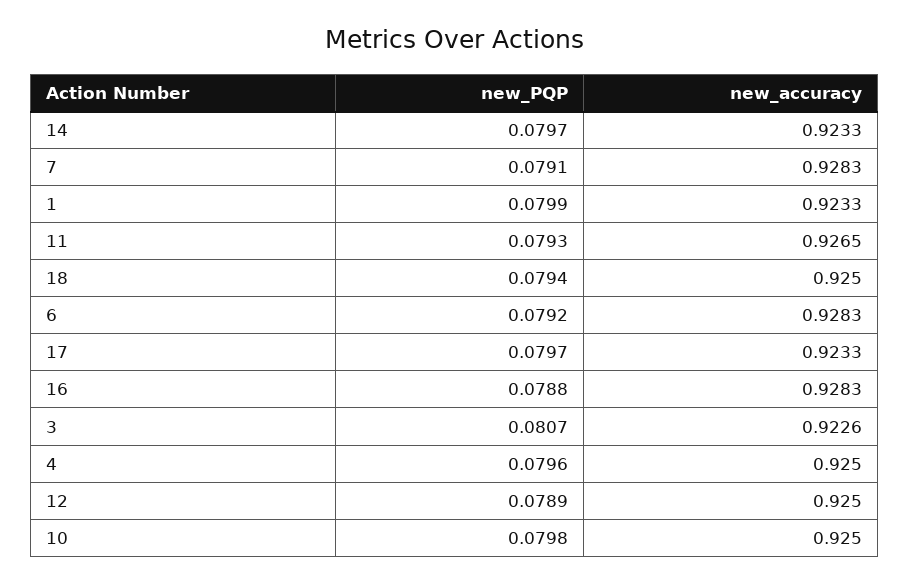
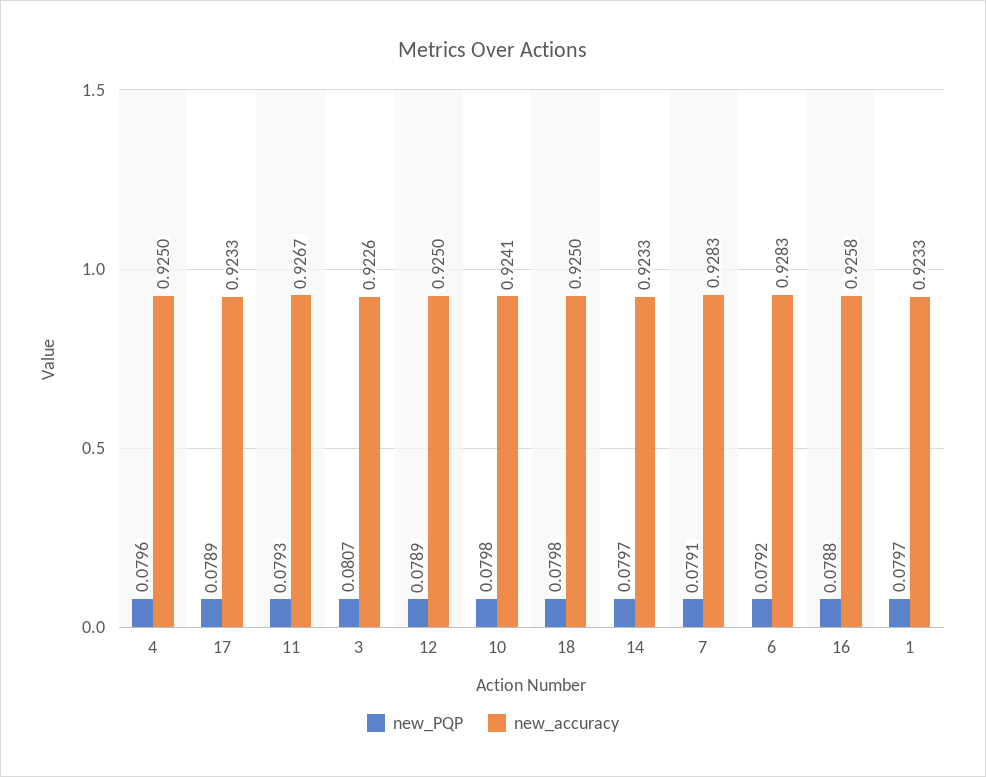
new_PQP, 1: 0.0799 -> 0.0797
new_accuracy, 11: 0.9265 -> 0.9267
new_PQP, 18: 0.0794 -> 0.0798
new_PQP, 17: 0.0797 -> 0.0789
new_accuracy, 16: 0.9283 -> 0.9258
new_accuracy, 10: 0.925 -> 0.9241

